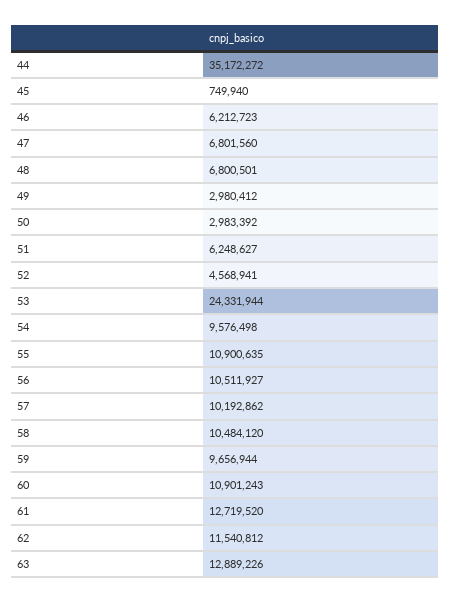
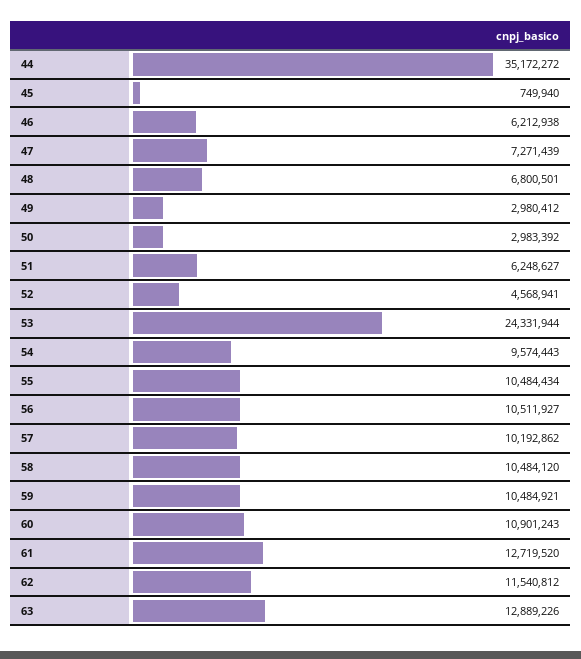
46: 6212723 -> 6212938
47: 6801560 -> 7271439
54: 9576498 -> 9574443
55: 10900635 -> 10484434
59: 9656944 -> 10484921

